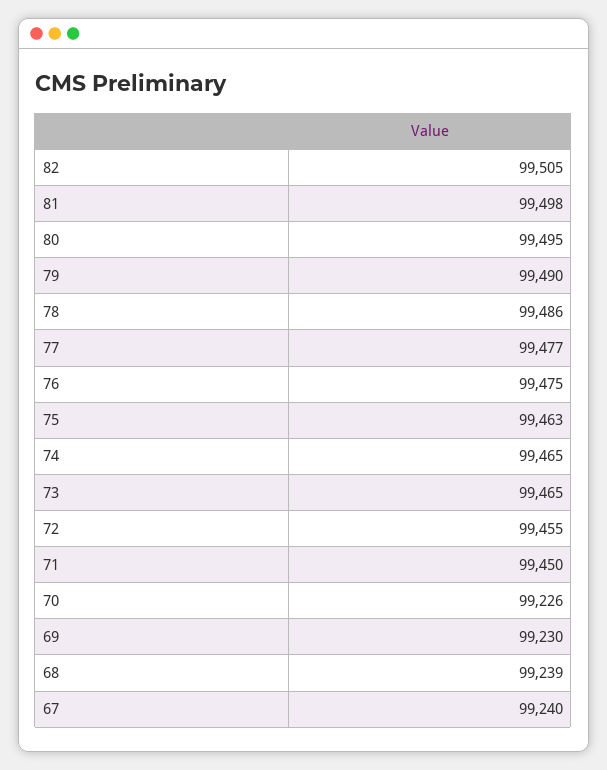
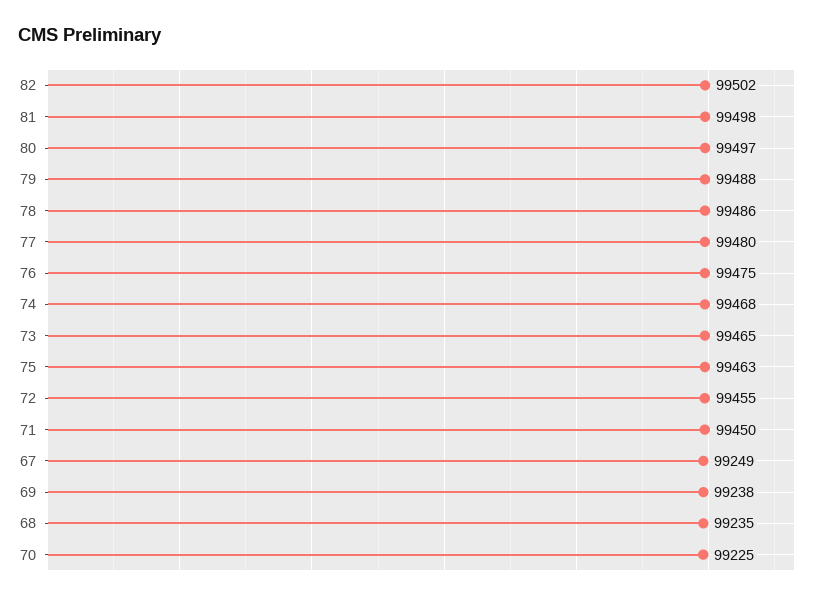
82: 99505 -> 99502
80: 99495 -> 99497
79: 99490 -> 99488
77: 99477 -> 99480
74: 99465 -> 99468
70: 99226 -> 99225
69: 99230 -> 99238
68: 99239 -> 99235
67: 99240 -> 99249

